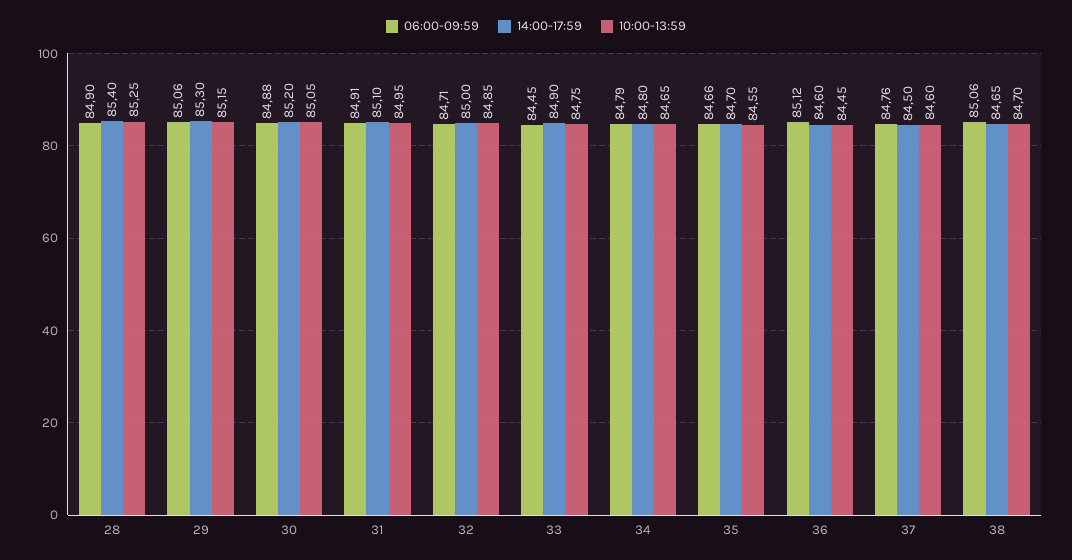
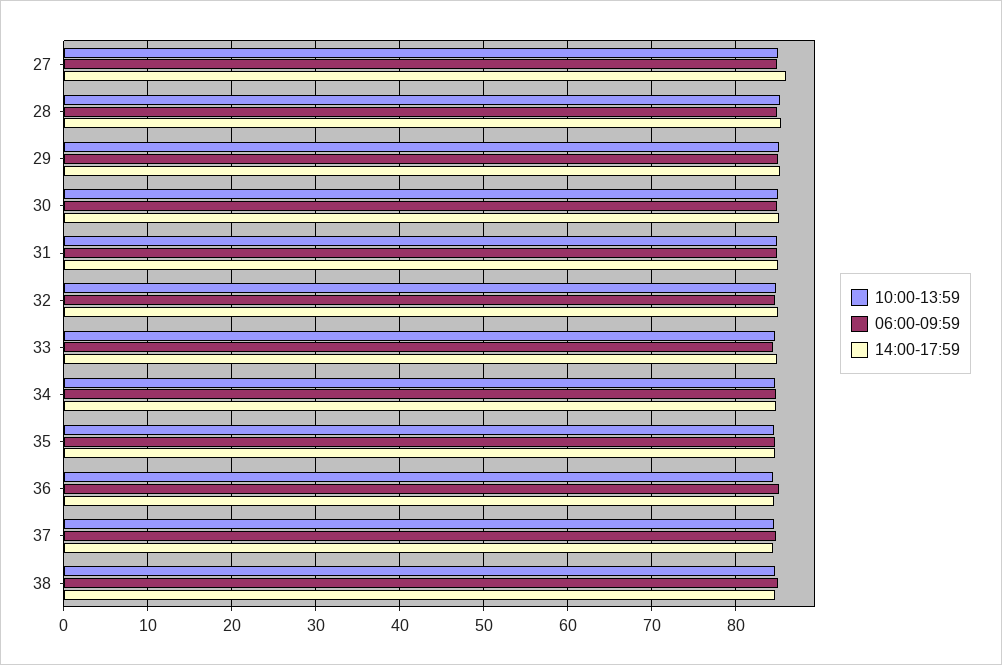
10:00-13:59, 27: none -> 85
06:00-09:59, 27: none -> 85
14:00-17:59, 27: none -> 86

